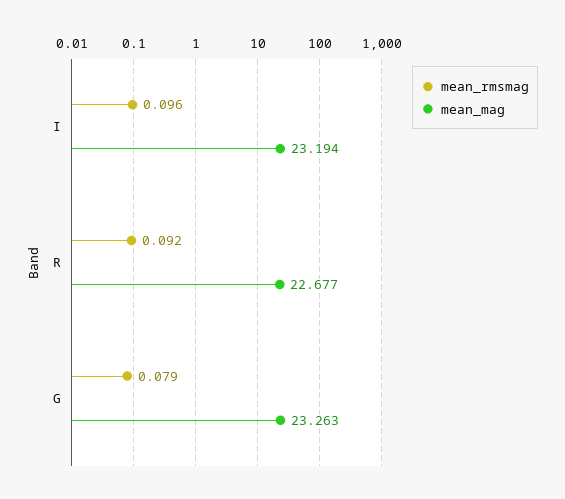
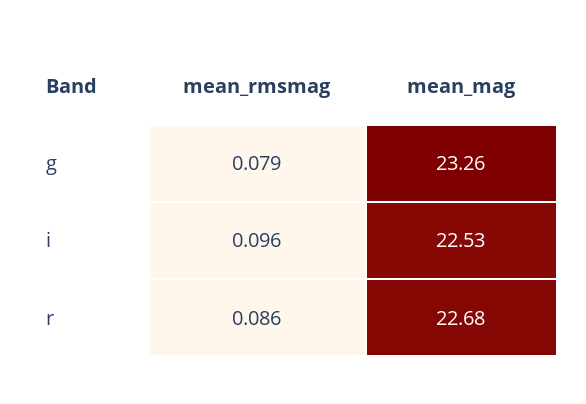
mean_mag, I: 23.194 -> 22.53
mean_rmsmag, R: 0.092 -> 0.086

